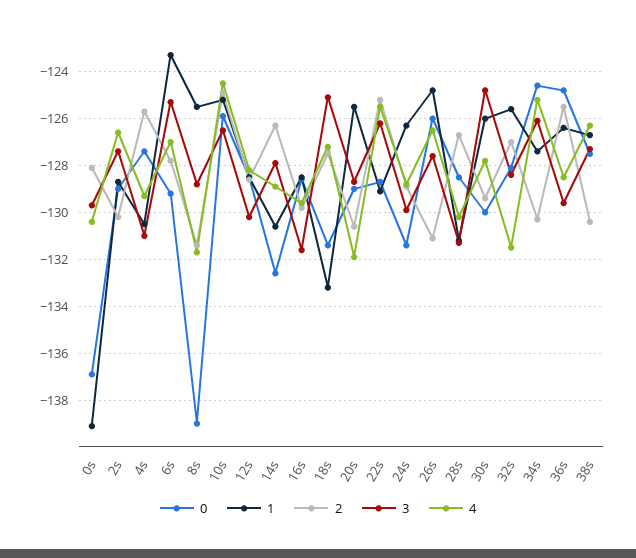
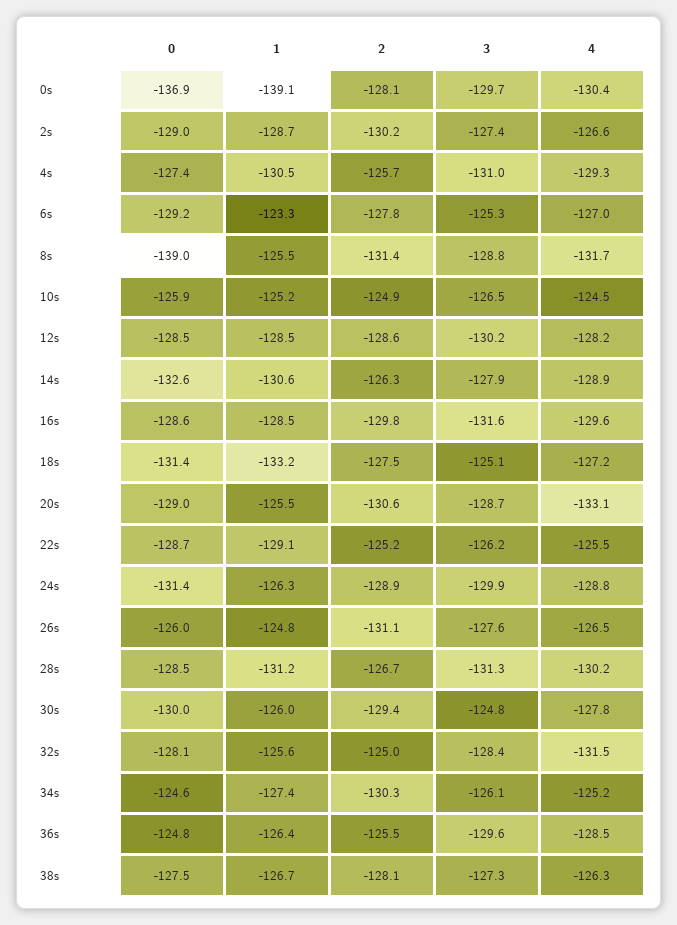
4, 20s: -132 -> -133.1
2, 32s: -127 -> -125
2, 38s: -130.5 -> -128.1

